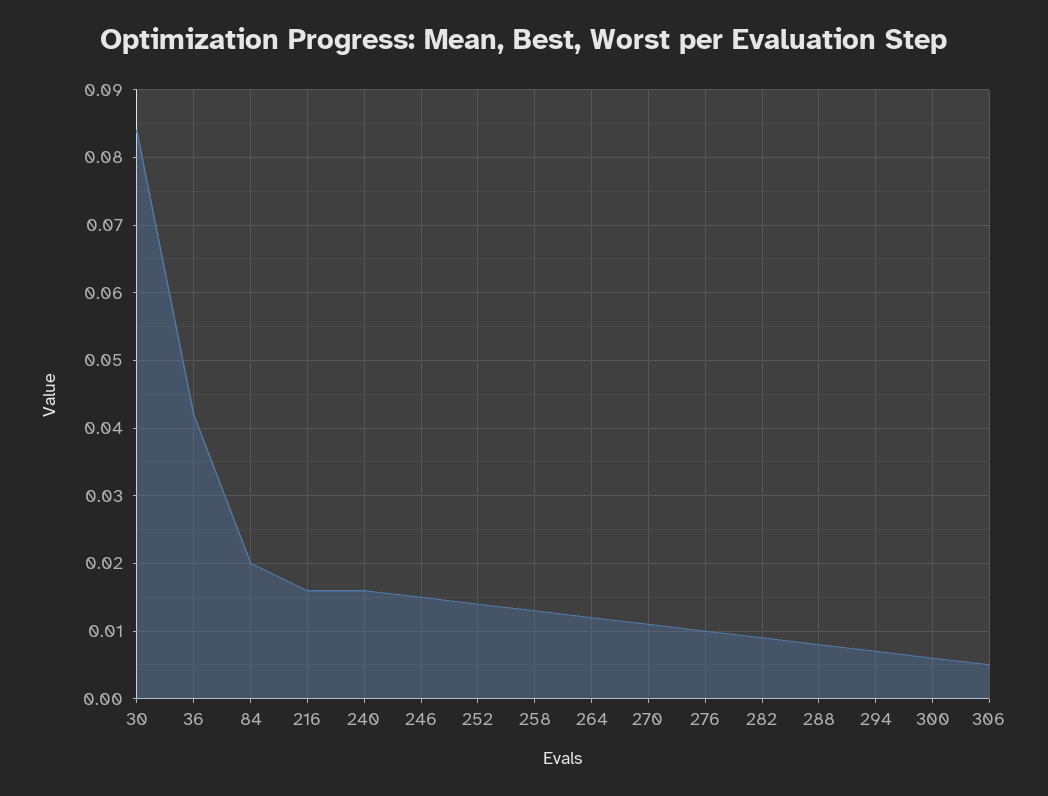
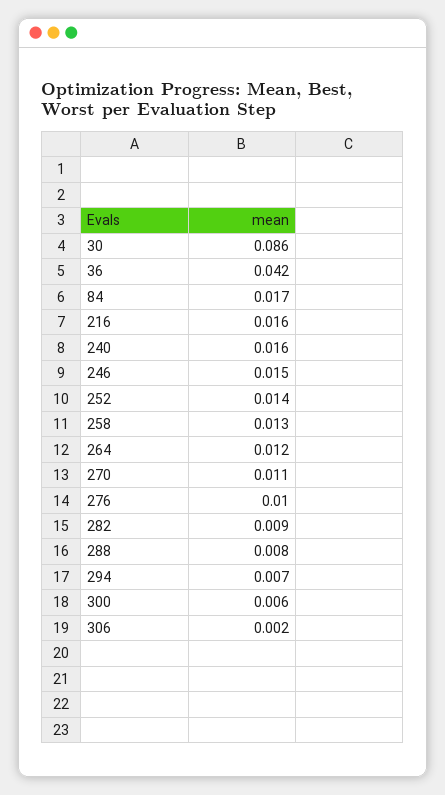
30: 0.084 -> 0.086
84: 0.02 -> 0.017
306: 0.005 -> 0.002

